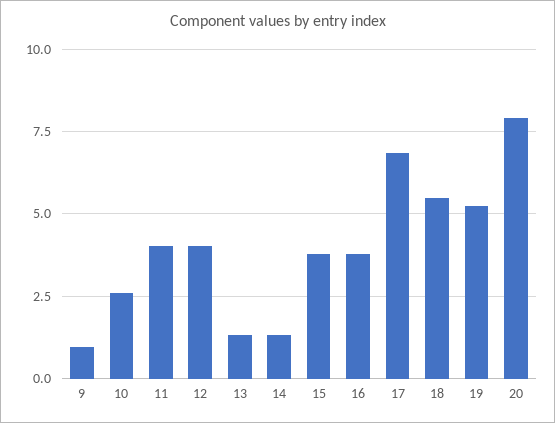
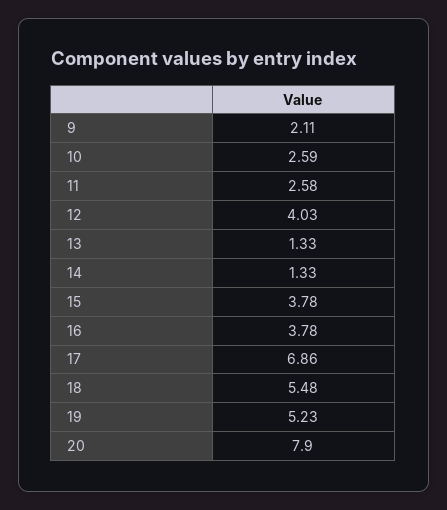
9: 1 -> 2.11
11: 4 -> 2.58

